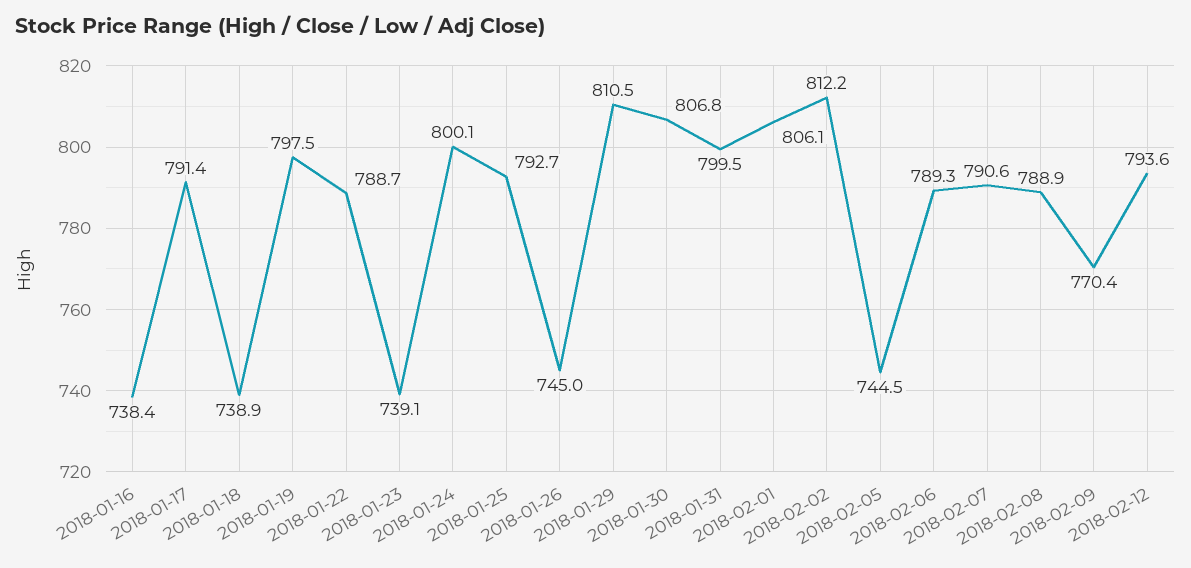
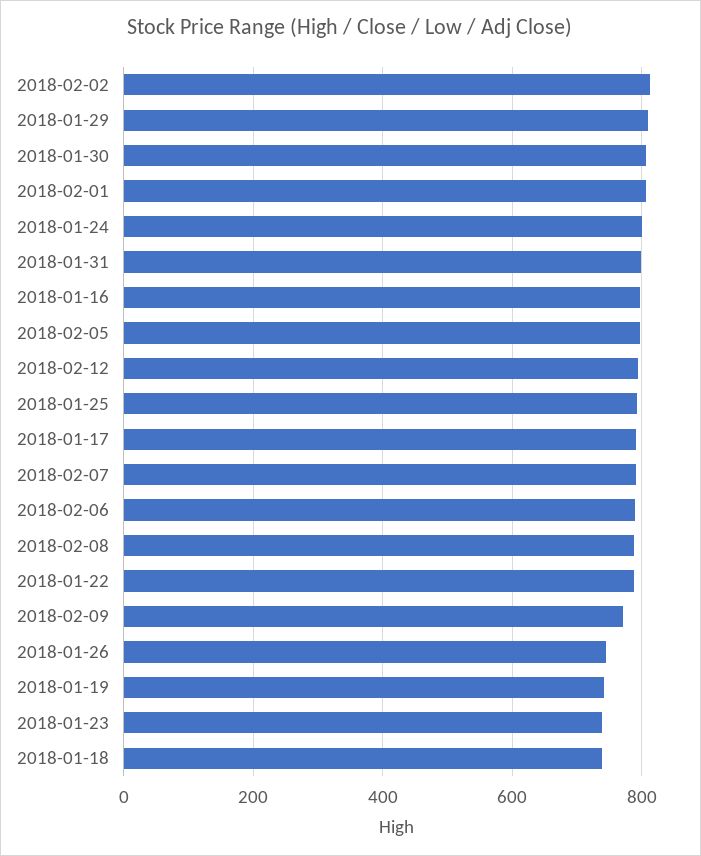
2018-01-16: 738.4 -> 800
2018-01-19: 797.5 -> 740
2018-02-05: 744.5 -> 800

